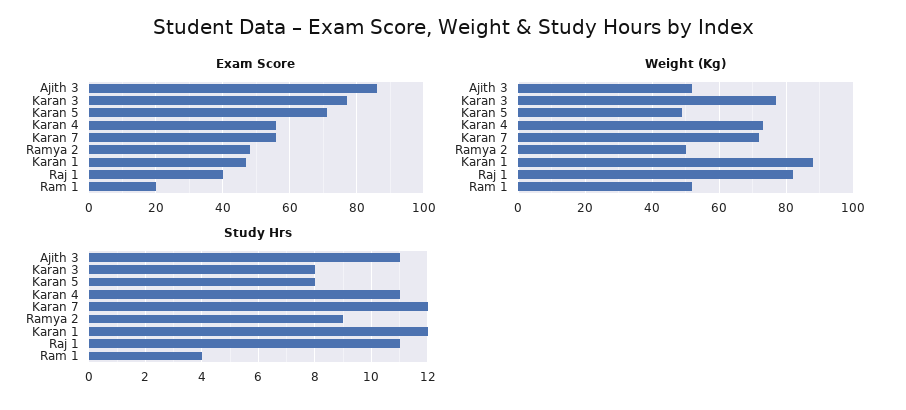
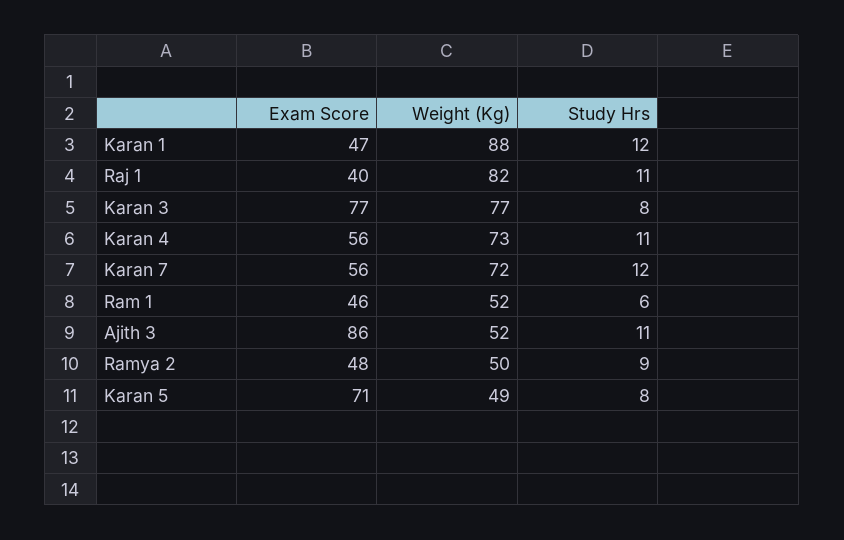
Exam Score, Ram 1: 20 -> 46
Study Hrs, Ram 1: 4 -> 6

